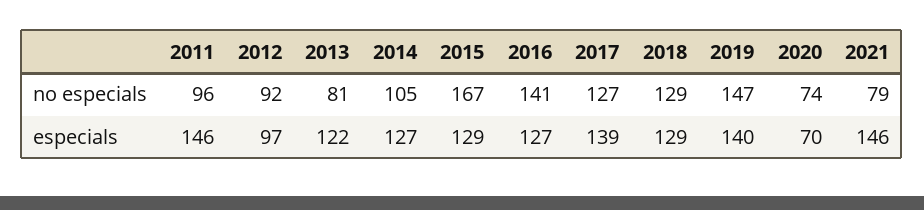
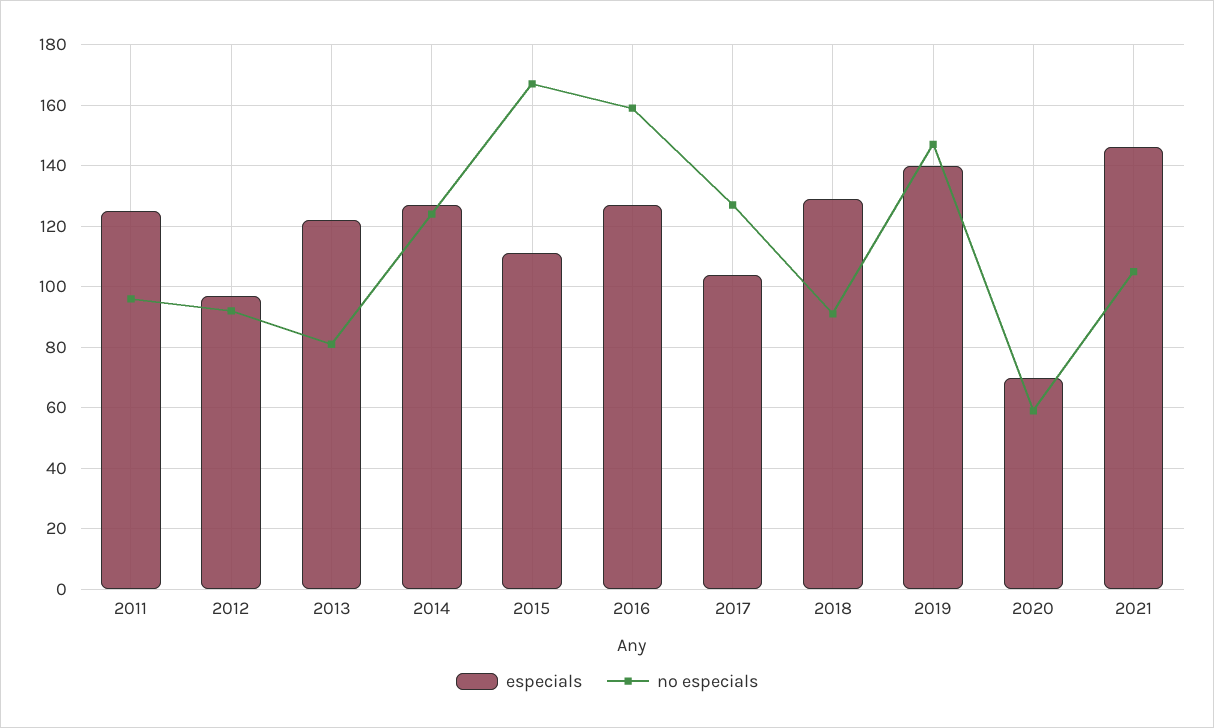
no especials, 2014: 105 -> 125
no especials, 2016: 141 -> 160
no especials, 2018: 129 -> 90
no especials, 2020: 74 -> 60
no especials, 2021: 79 -> 105
especials, 2011: 146 -> 125
especials, 2015: 129 -> 110
especials, 2017: 139 -> 105

